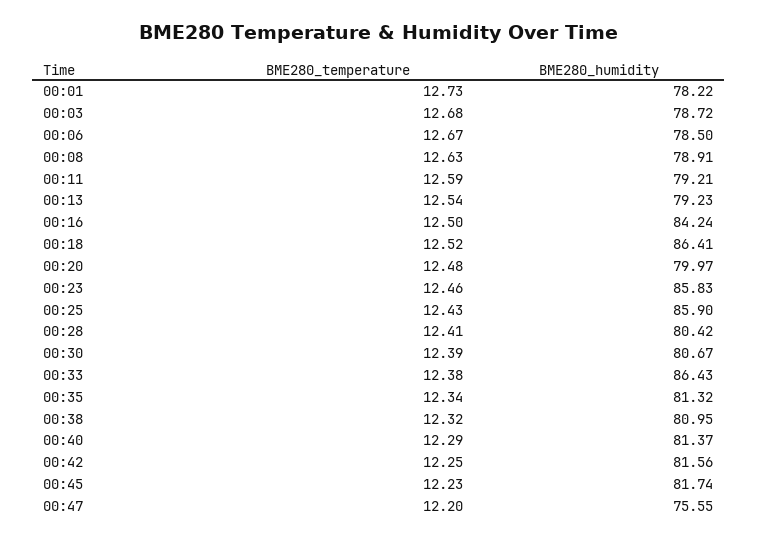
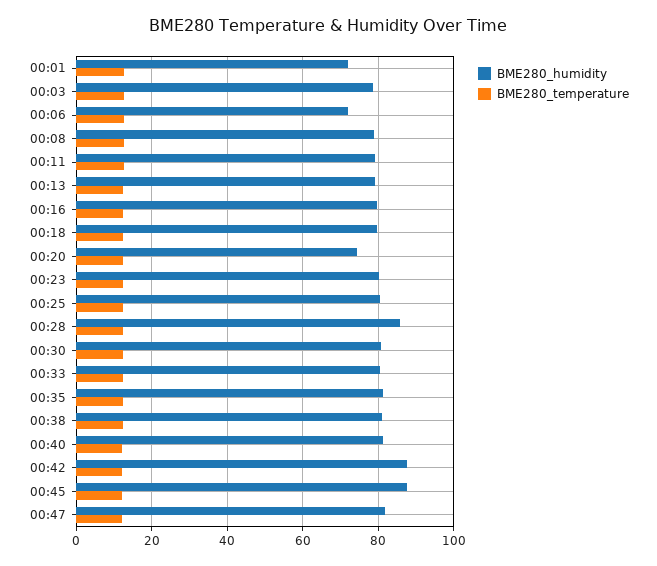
BME280_humidity, 00:01: 78.22 -> 72
BME280_humidity, 00:06: 78.5 -> 72
BME280_humidity, 00:16: 84.24 -> 80
BME280_humidity, 00:18: 86.41 -> 80
BME280_humidity, 00:20: 79.97 -> 74
BME280_humidity, 00:23: 85.83 -> 80
BME280_humidity, 00:25: 85.9 -> 80
BME280_humidity, 00:28: 80.42 -> 86
BME280_humidity, 00:33: 86.43 -> 80
BME280_humidity, 00:42: 81.56 -> 88
BME280_humidity, 00:45: 81.74 -> 88
BME280_humidity, 00:47: 75.55 -> 82

